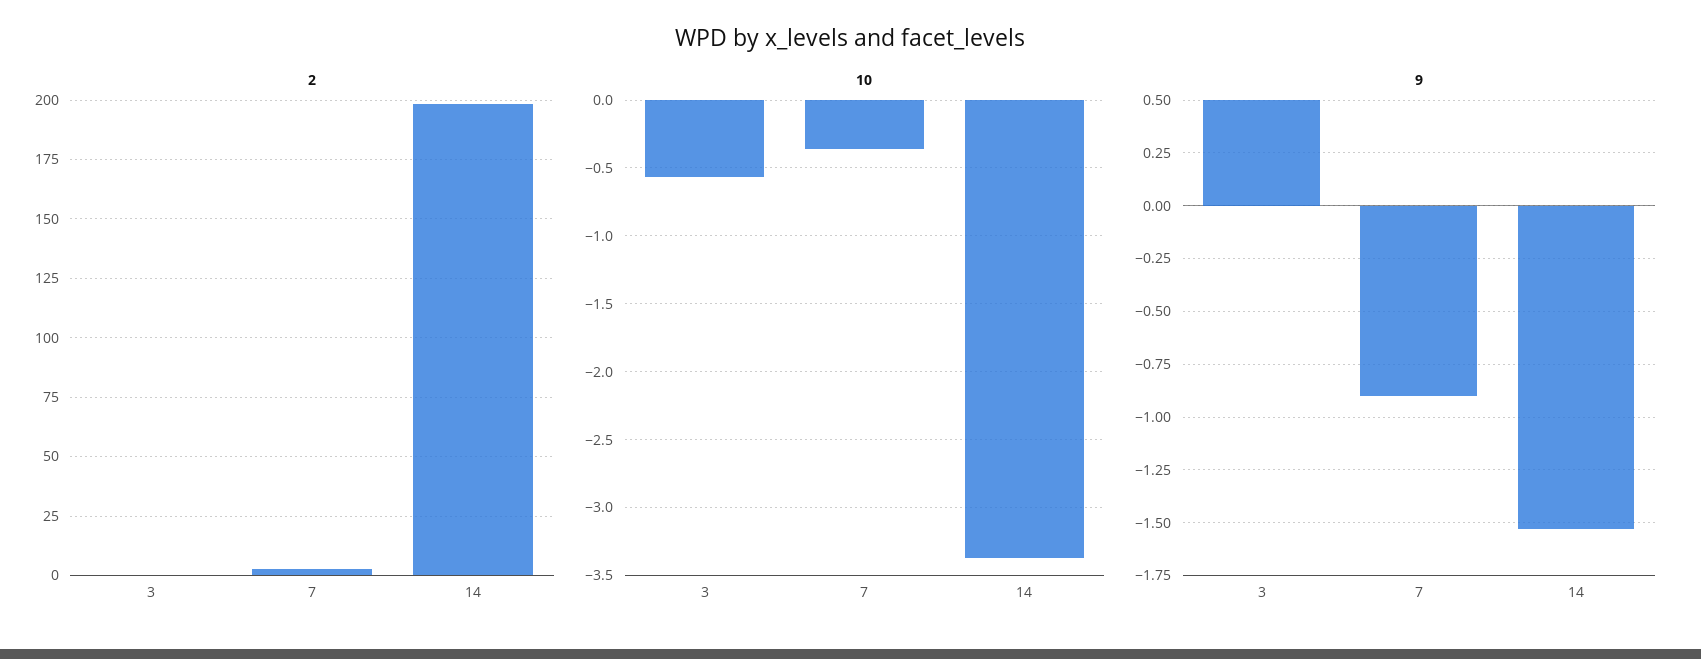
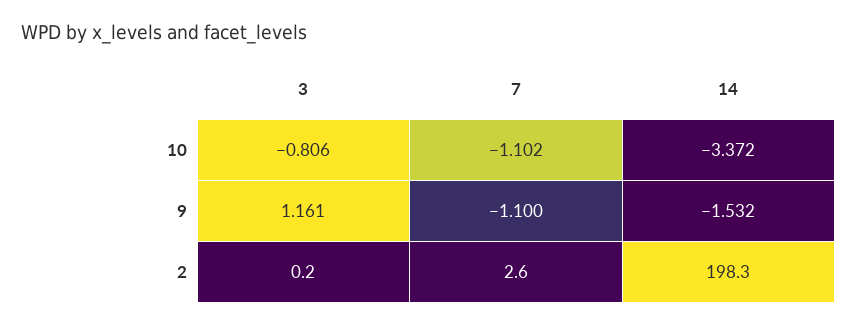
10, 3: -0.55 -> -0.806
10, 7: -0.35 -> -1.102
9, 3: 0.5 -> 1.161
9, 7: -0.9 -> -1.1

